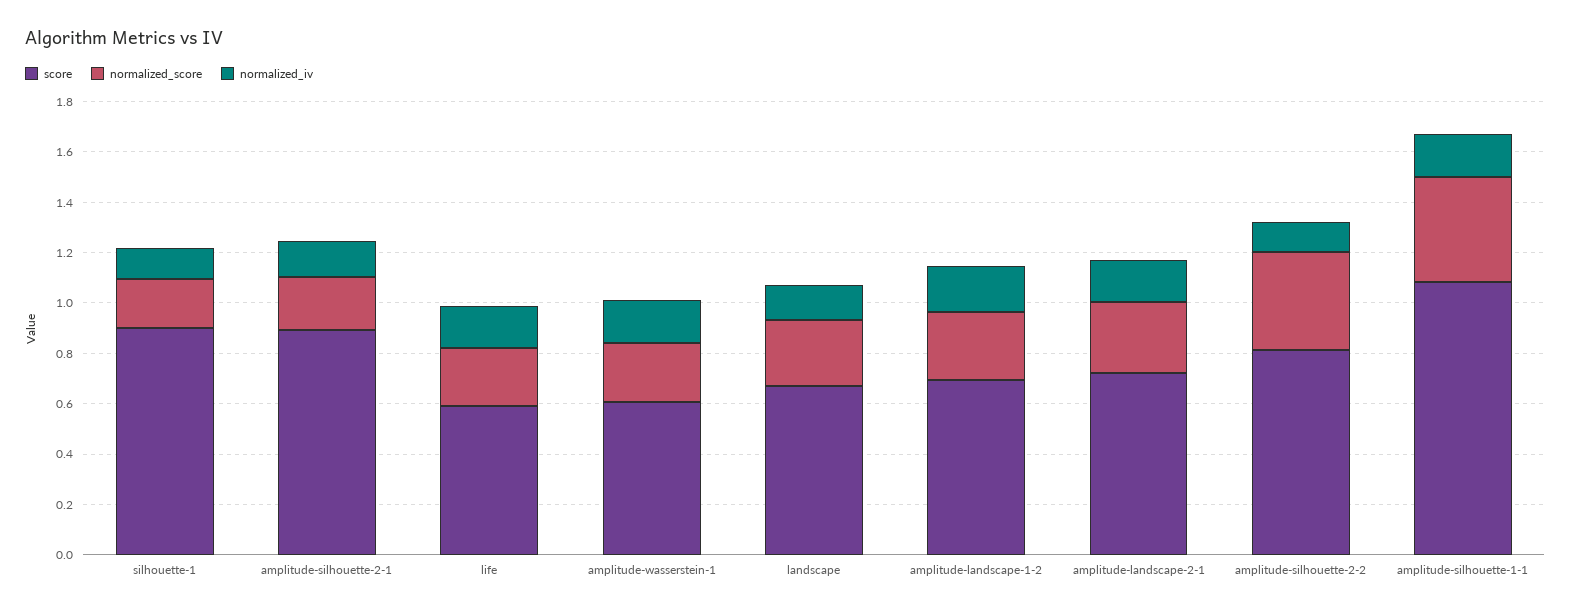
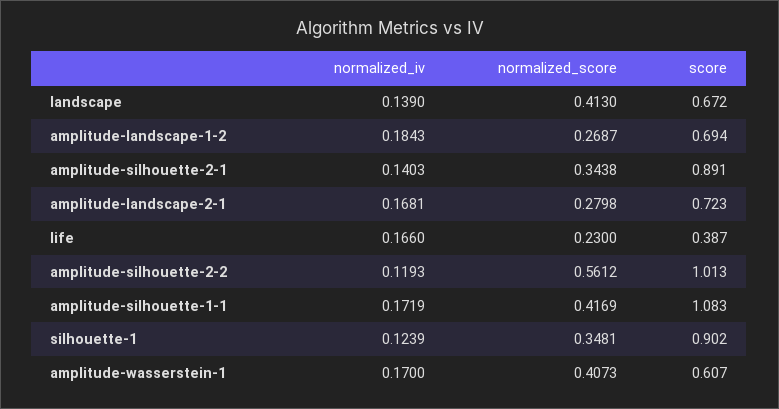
normalized_score, silhouette-1: 0.2 -> 0.3481
normalized_score, amplitude-silhouette-2-1: 0.2 -> 0.3438
score, life: 0.6 -> 0.387
normalized_score, amplitude-wasserstein-1: 0.25 -> 0.4073
normalized_score, landscape: 0.25 -> 0.413
score, amplitude-silhouette-2-2: 0.8 -> 1.013
normalized_score, amplitude-silhouette-2-2: 0.4 -> 0.5612

